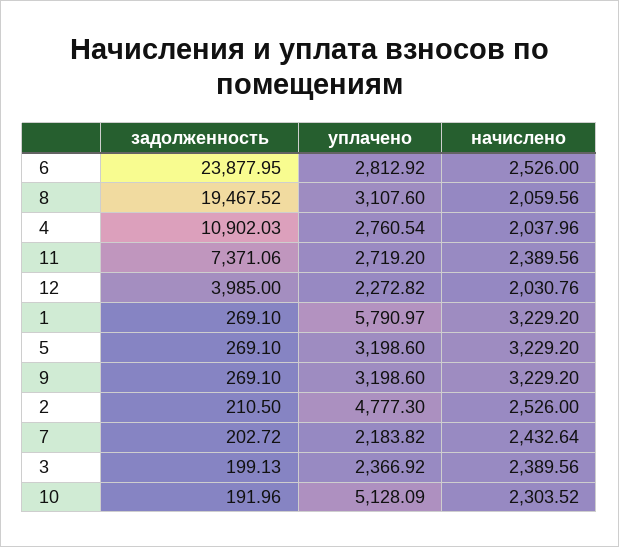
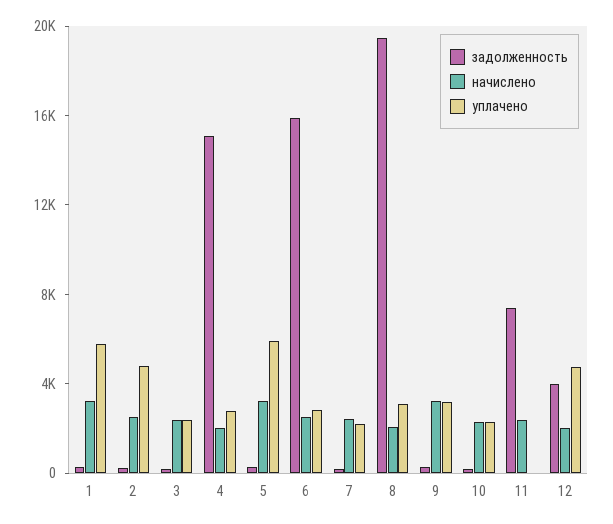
задолженность, 6: 23877.95 -> 16000
задолженность, 4: 10902.03 -> 15000
уплачено, 11: 2719.2 -> 0
уплачено, 12: 2272.82 -> 5000
уплачено, 5: 3198.6 -> 6000
уплачено, 10: 5128.09 -> 2000

